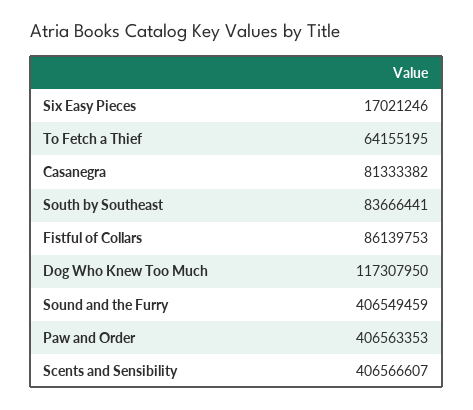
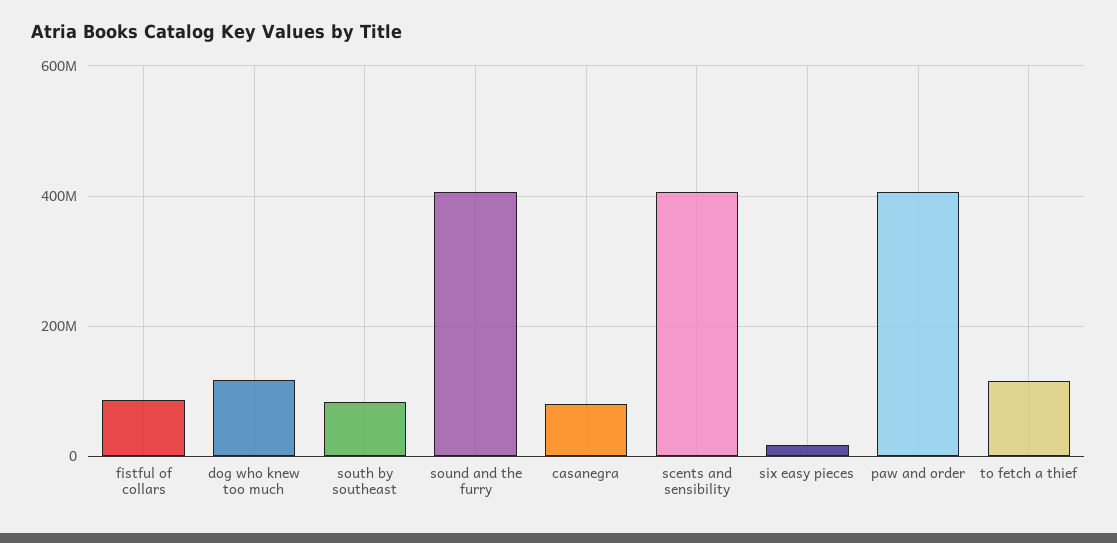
To Fetch a Thief: 64155195 -> 120000000

